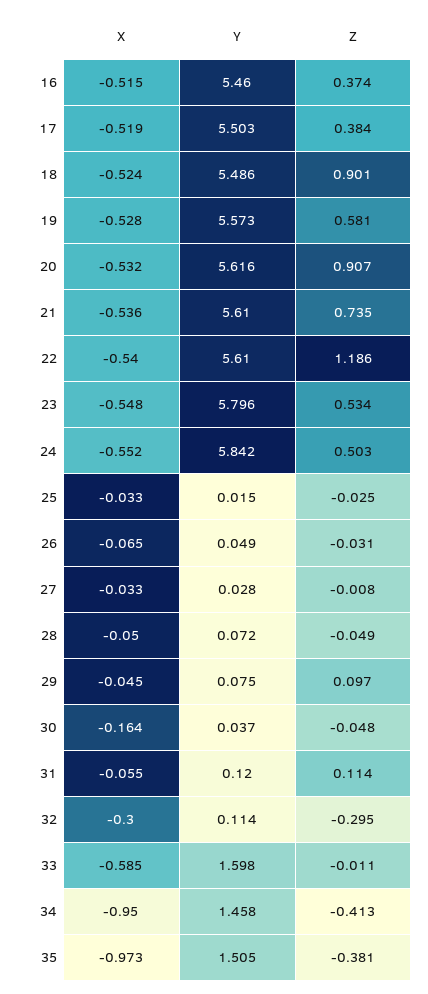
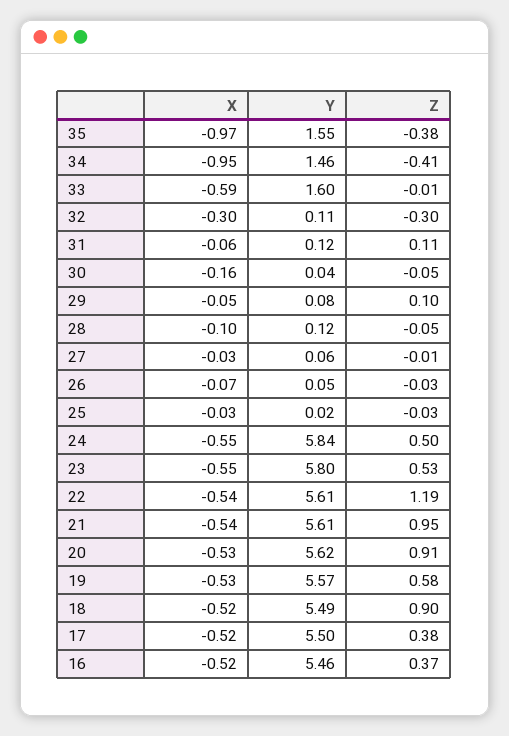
Z, 21: 0.735 -> 0.95
Y, 27: 0.028 -> 0.06
X, 28: -0.05 -> -0.1
Y, 28: 0.072 -> 0.12
Y, 35: 1.505 -> 1.55

